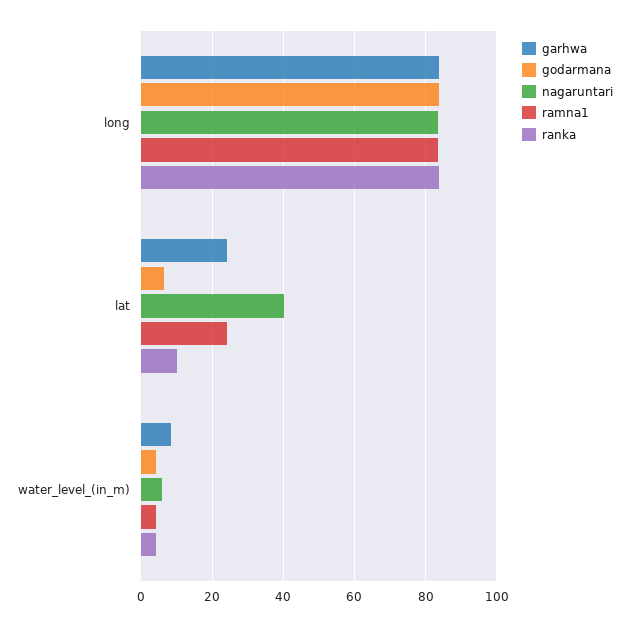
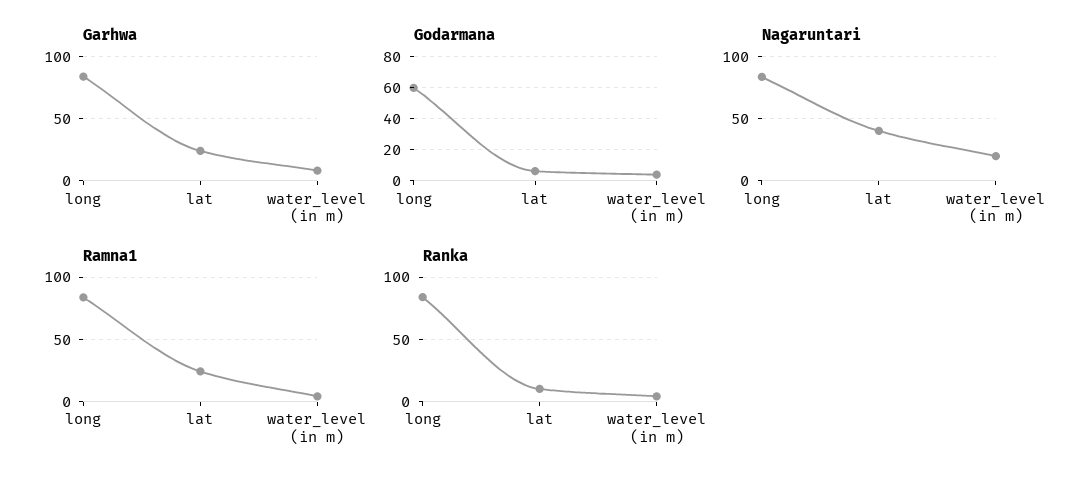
godarmana, long: 84 -> 60
nagaruntari, water_level_(in_m): 6 -> 20

